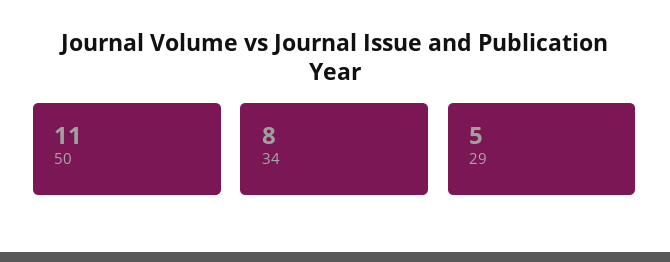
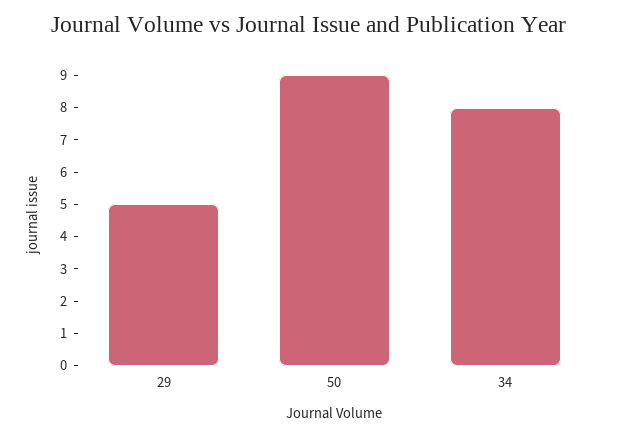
50: 11 -> 9

